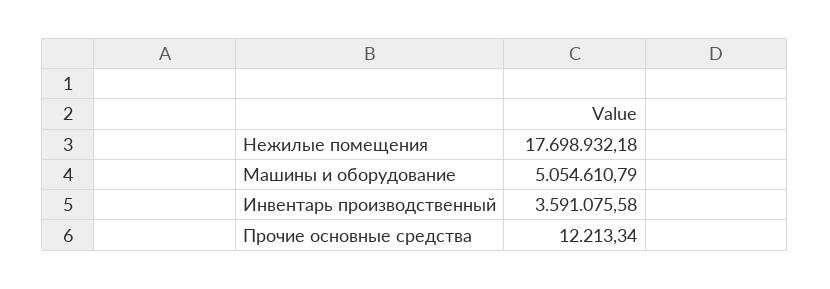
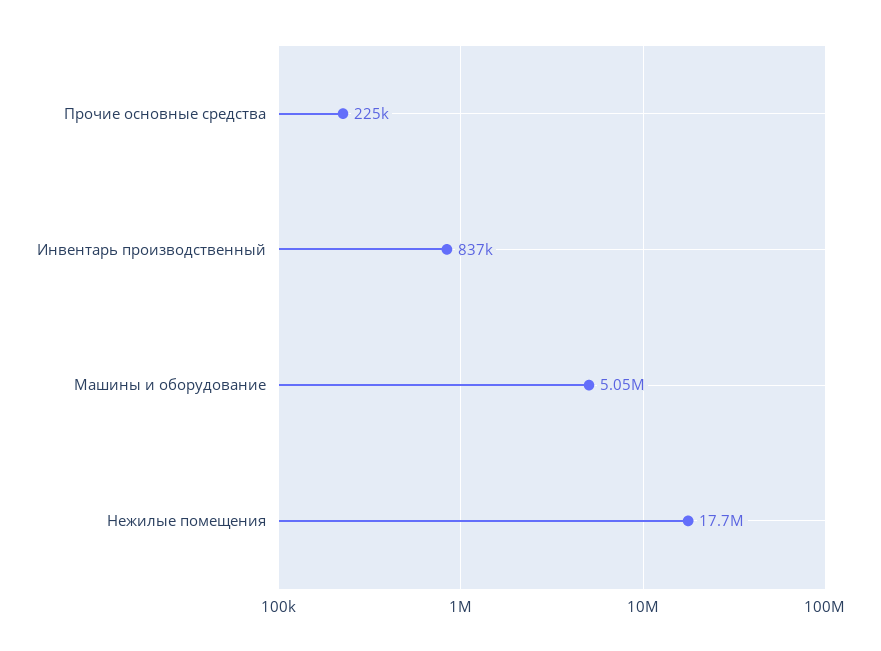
Инвентарь производственный: 3591075.58 -> 837000
Прочие основные средства: 12213.34 -> 225000

